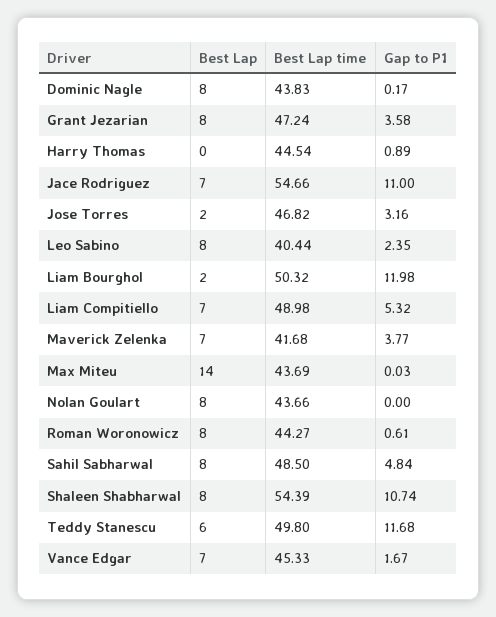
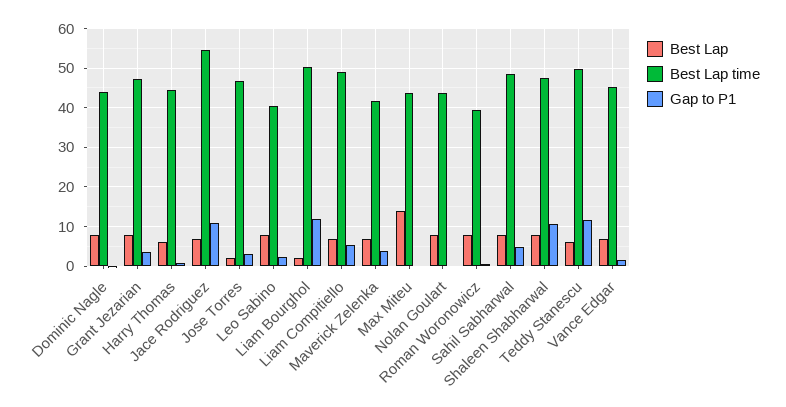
Best Lap, Harry Thomas: 0 -> 6
Best Lap time, Roman Woronowicz: 44.27 -> 40
Best Lap time, Shaleen Shabharwal: 54.39 -> 48

